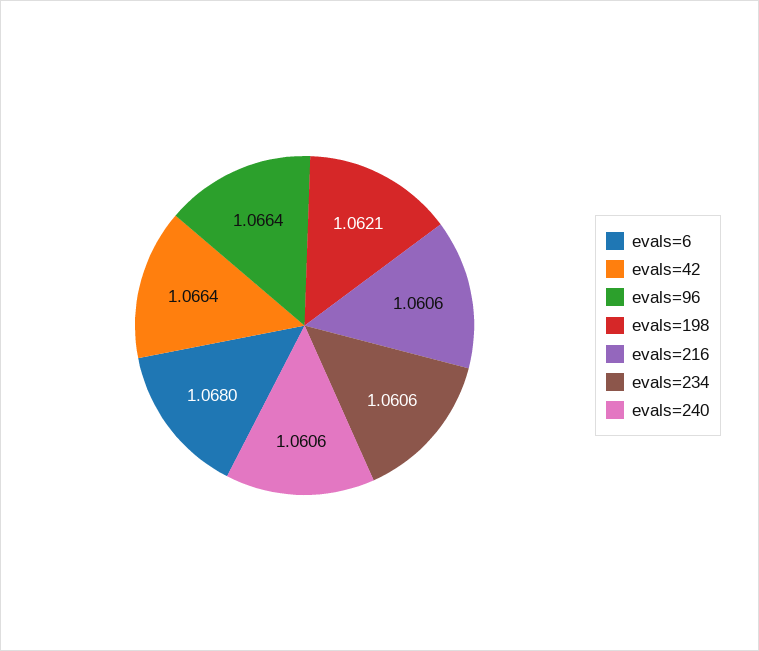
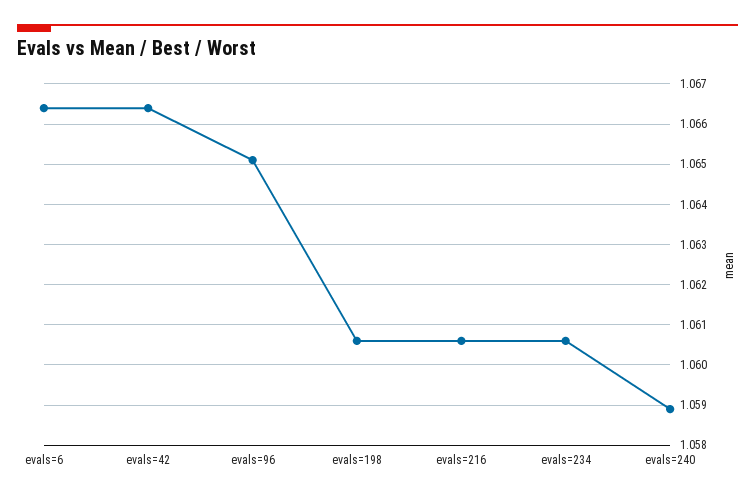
evals=6: 1.068 -> 1.0665
evals=96: 1.0664 -> 1.065
evals=198: 1.0621 -> 1.0605
evals=240: 1.0606 -> 1.059

